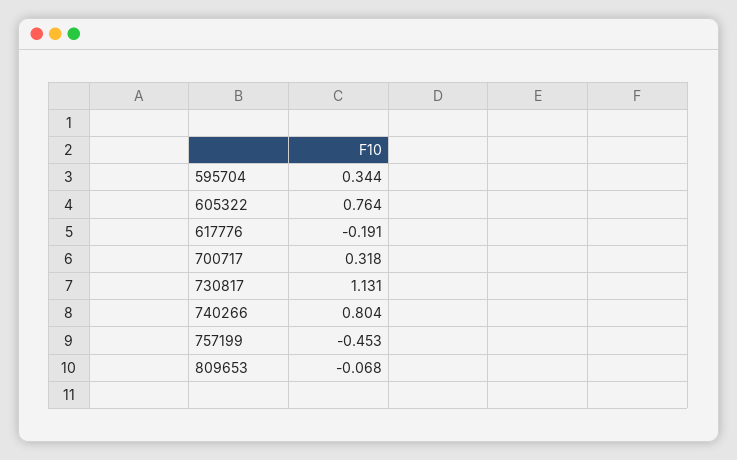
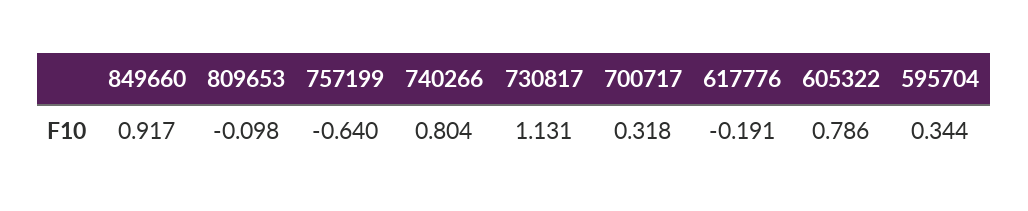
605322: 0.764 -> 0.786
757199: -0.453 -> -0.64
809653: -0.068 -> -0.098
849660: none -> 0.917

